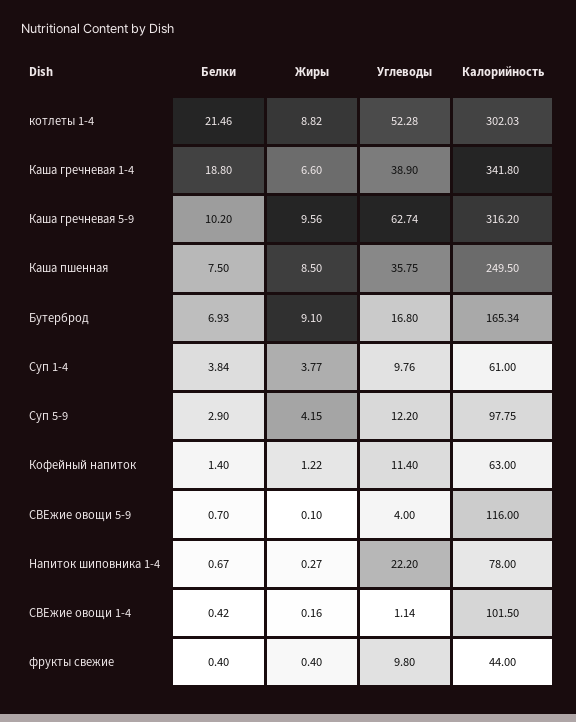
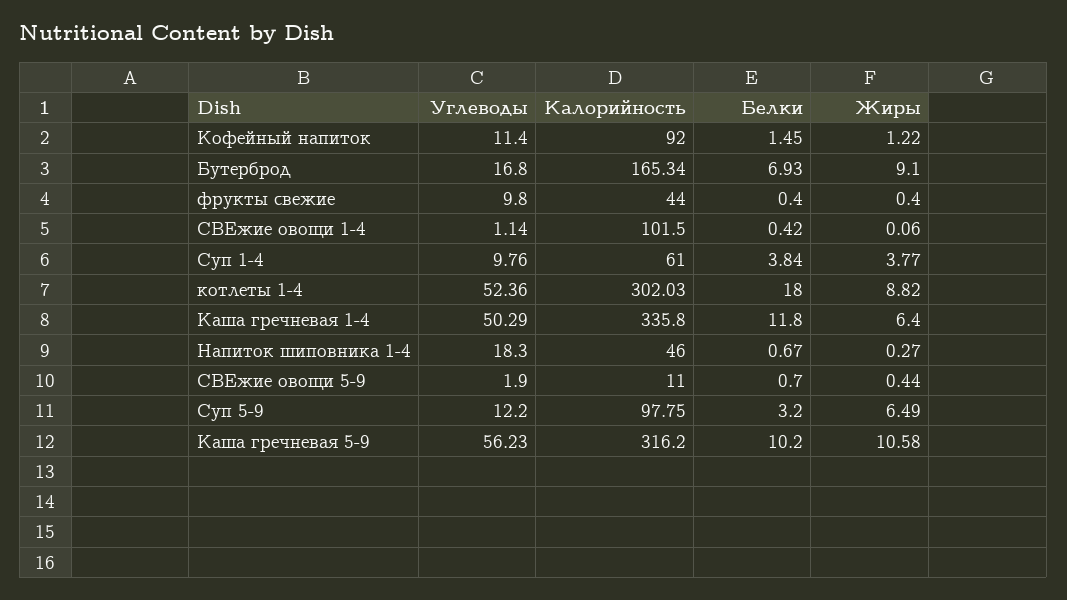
Белки, котлеты 1-4: 21.46 -> 18
Углеводы, котлеты 1-4: 52.28 -> 52.36
Белки, Каша гречневая 1-4: 18.8 -> 11.8
Жиры, Каша гречневая 1-4: 6.6 -> 6.4
Углеводы, Каша гречневая 1-4: 38.9 -> 50.29
Калорийность, Каша гречневая 1-4: 341.8 -> 335.8
Жиры, Каша гречневая 5-9: 9.56 -> 10.58
Углеводы, Каша гречневая 5-9: 62.74 -> 56.23
Белки, Каша пшенная: 7.5 -> none
Жиры, Каша пшенная: 8.5 -> none
Углеводы, Каша пшенная: 35.75 -> none
Калорийность, Каша пшенная: 249.5 -> none
Белки, Суп 5-9: 2.9 -> 3.2
Жиры, Суп 5-9: 4.15 -> 6.49
Белки, Кофейный напиток: 1.4 -> 1.45
Калорийность, Кофейный напиток: 63 -> 92
Жиры, СВЕжие овощи 5-9: 0.1 -> 0.44
Углеводы, СВЕжие овощи 5-9: 4 -> 1.9
Калорийность, СВЕжие овощи 5-9: 116 -> 11
Углеводы, Напиток шиповника 1-4: 22.2 -> 18.3
Калорийность, Напиток шиповника 1-4: 78 -> 46
Жиры, СВЕжие овощи 1-4: 0.16 -> 0.06

